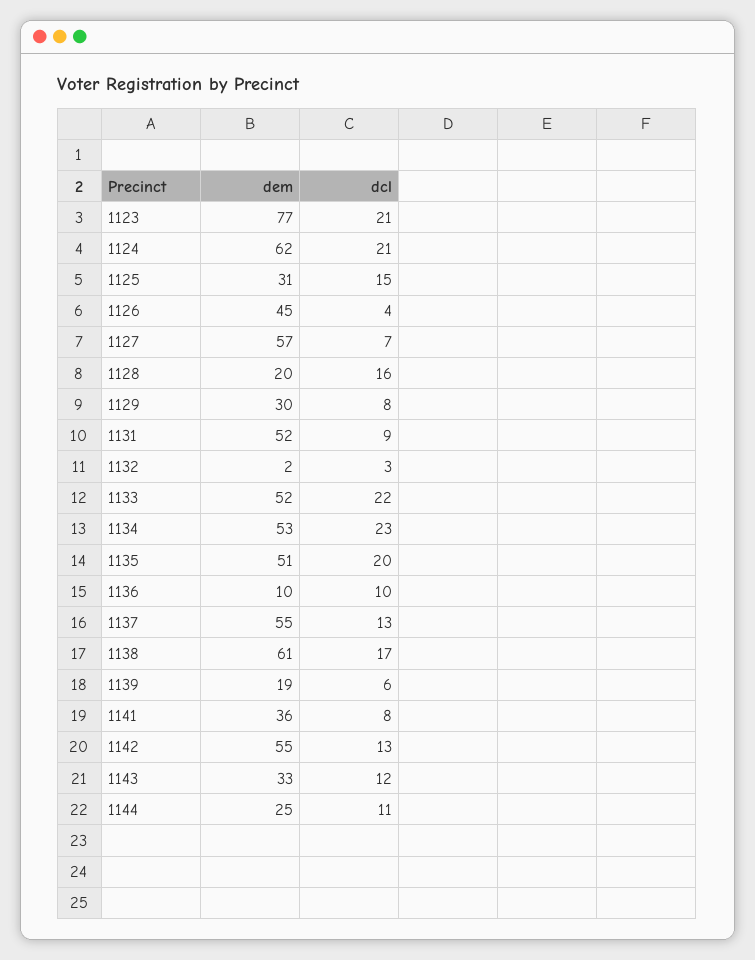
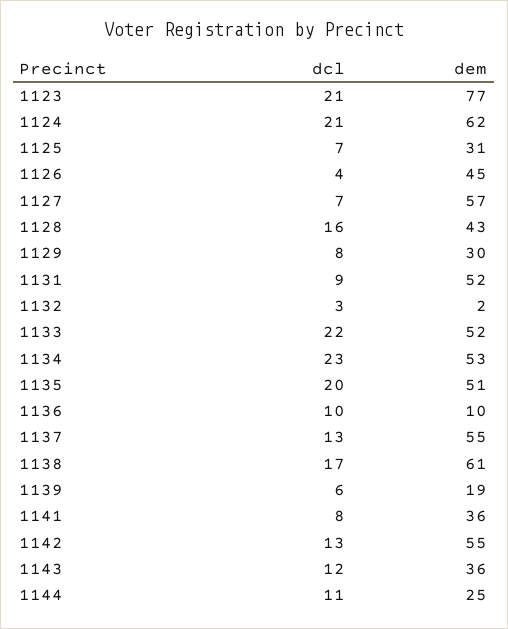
dcl, 1125: 15 -> 7
dem, 1128: 20 -> 43
dem, 1143: 33 -> 36

